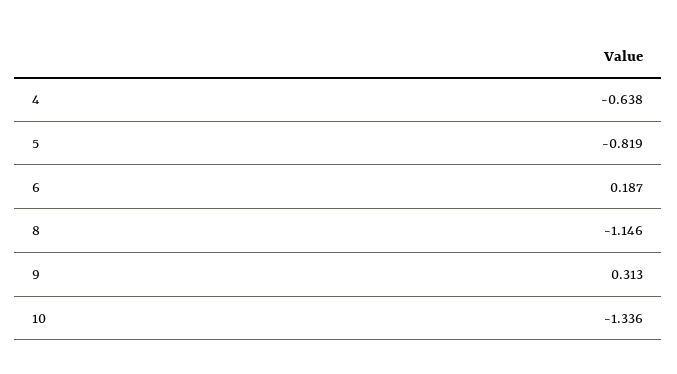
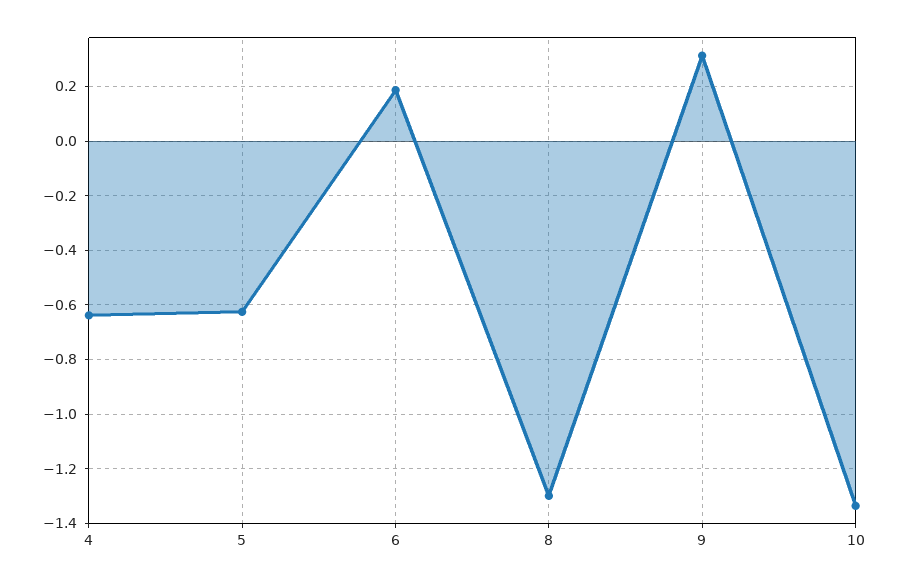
5: -0.819 -> -0.625
8: -1.146 -> -1.3

